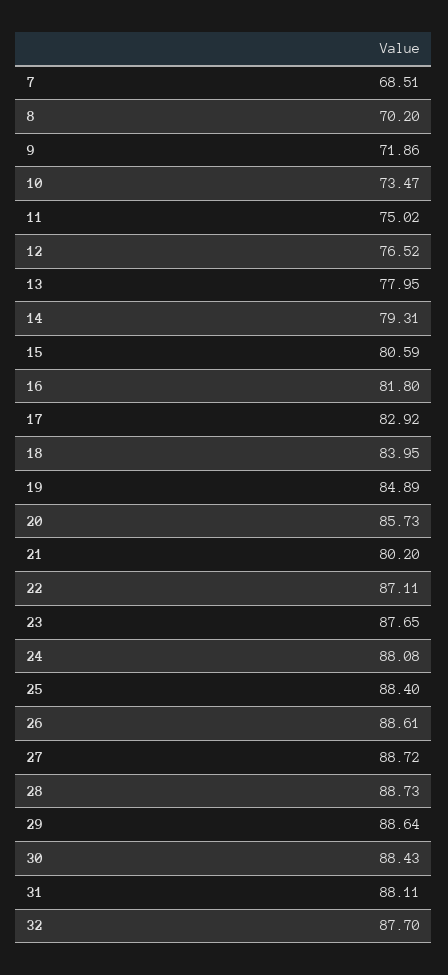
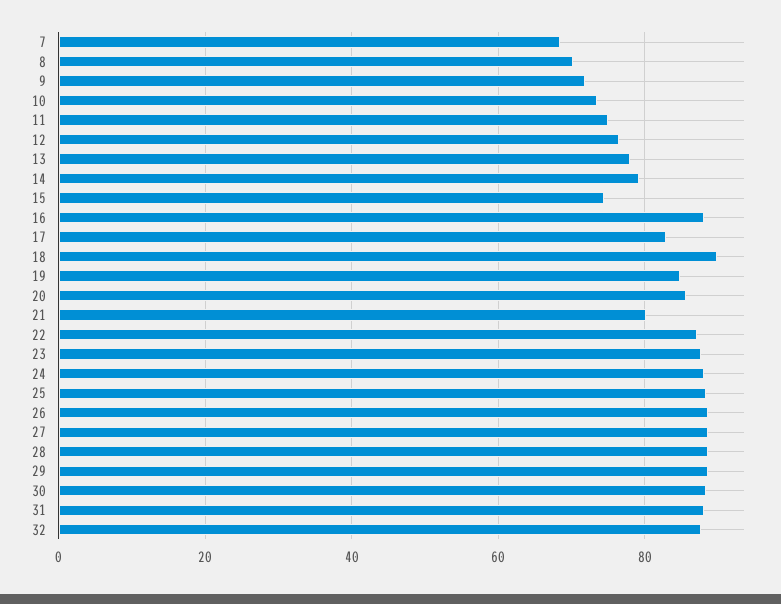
15: 80.59 -> 74
16: 81.8 -> 88
18: 83.95 -> 90

